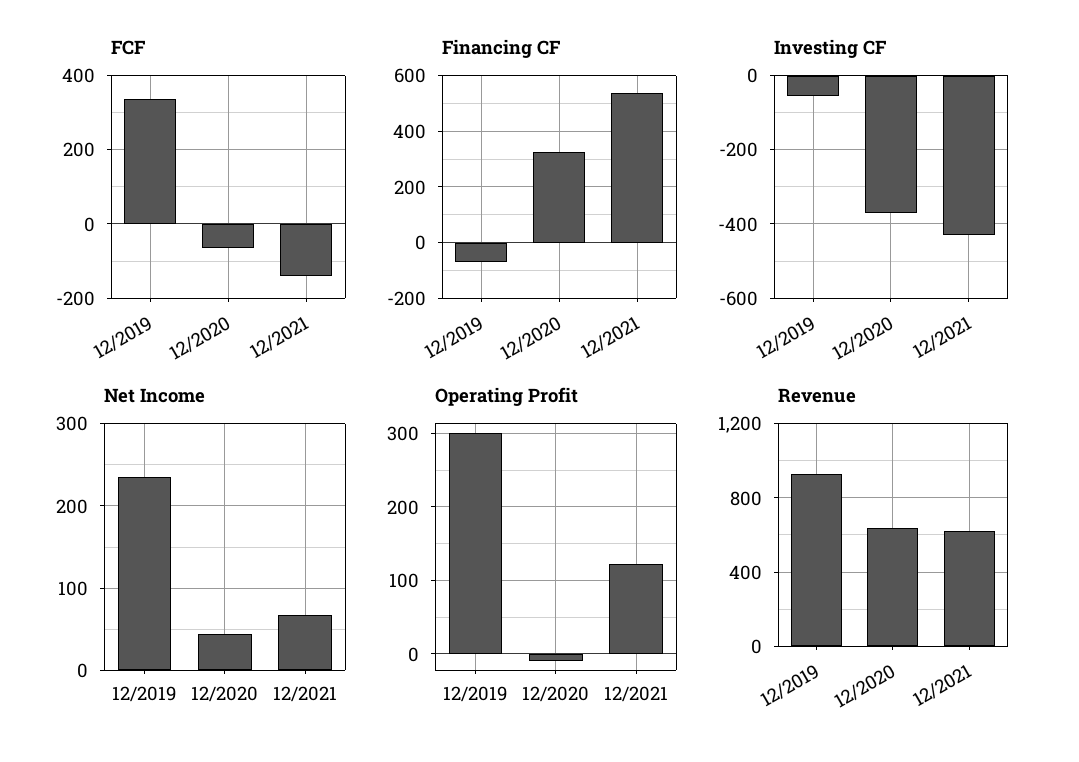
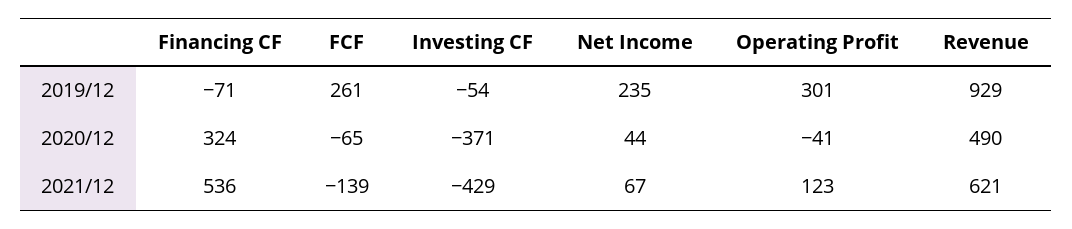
FCF, 12/2019: 340 -> 261
Operating Profit, 12/2020: -10 -> -41
Revenue, 12/2020: 650 -> 490

